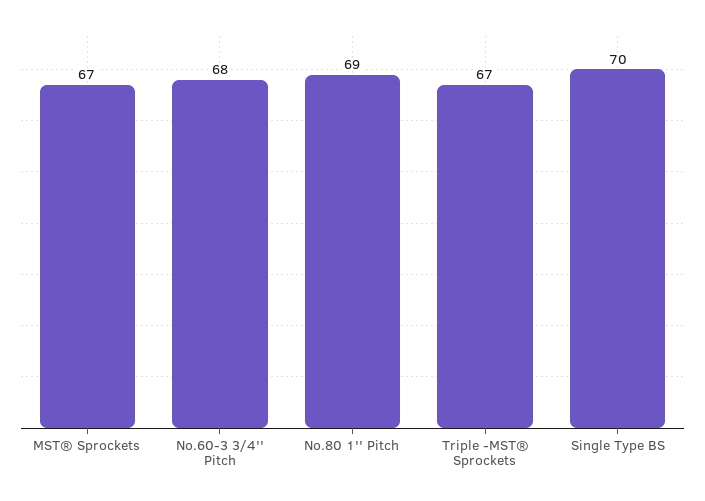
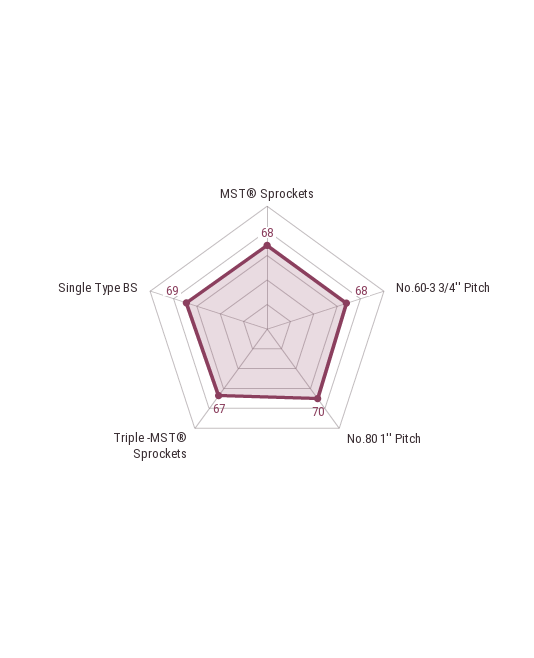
MST® Sprockets: 67 -> 68
No.80 1'' Pitch: 69 -> 70
Single Type BS: 70 -> 69

